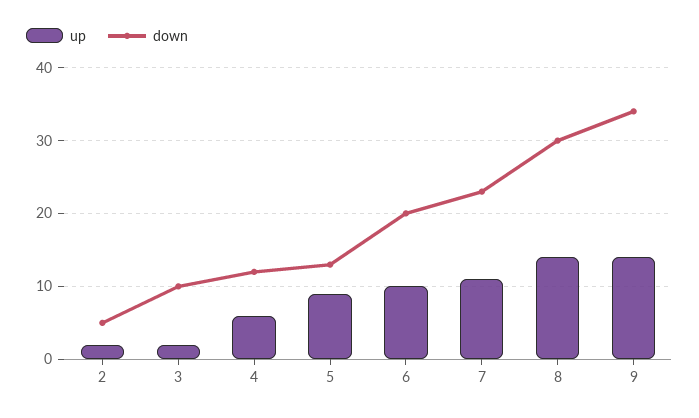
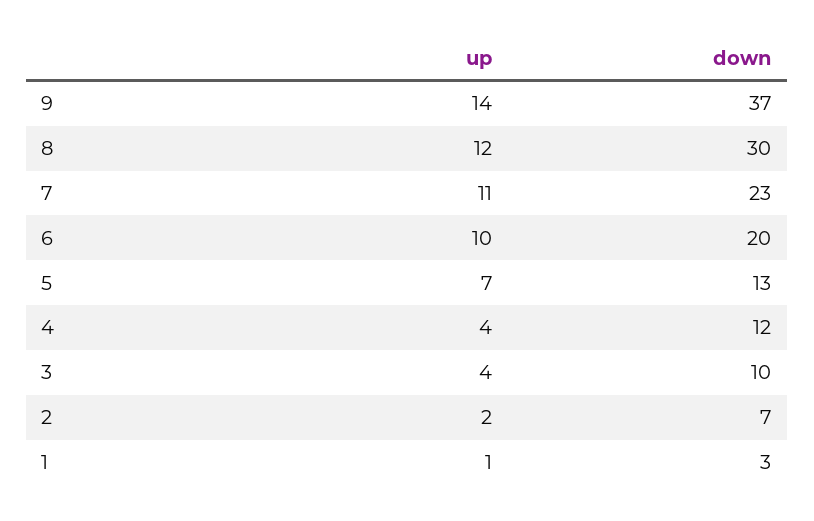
down, 2: 5 -> 7
up, 3: 2 -> 4
up, 4: 6 -> 4
up, 5: 9 -> 7
up, 8: 14 -> 12
down, 9: 34 -> 37
up, 1: none -> 1
down, 1: none -> 3

